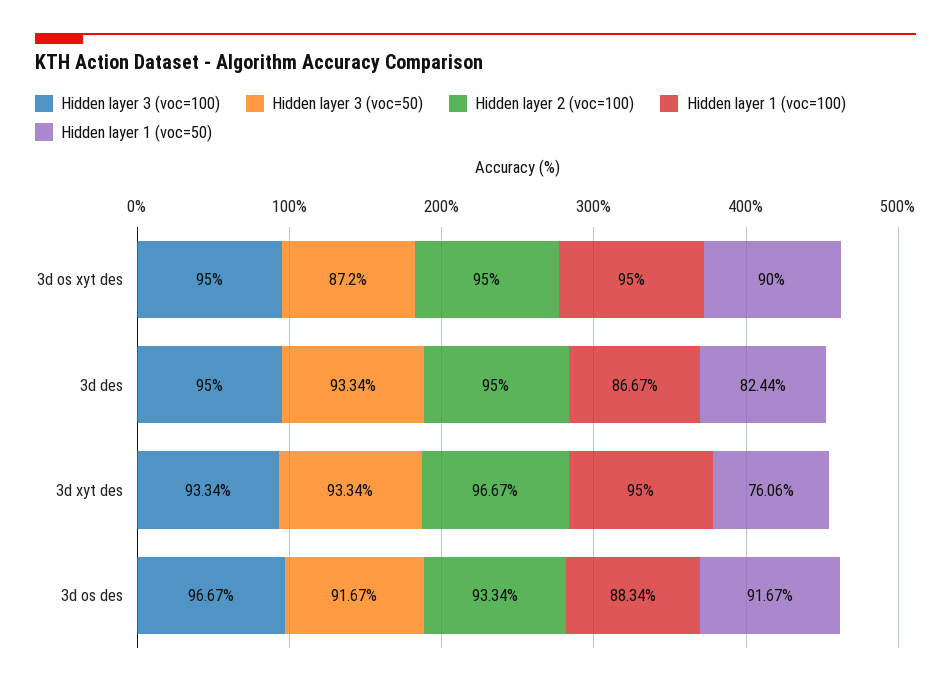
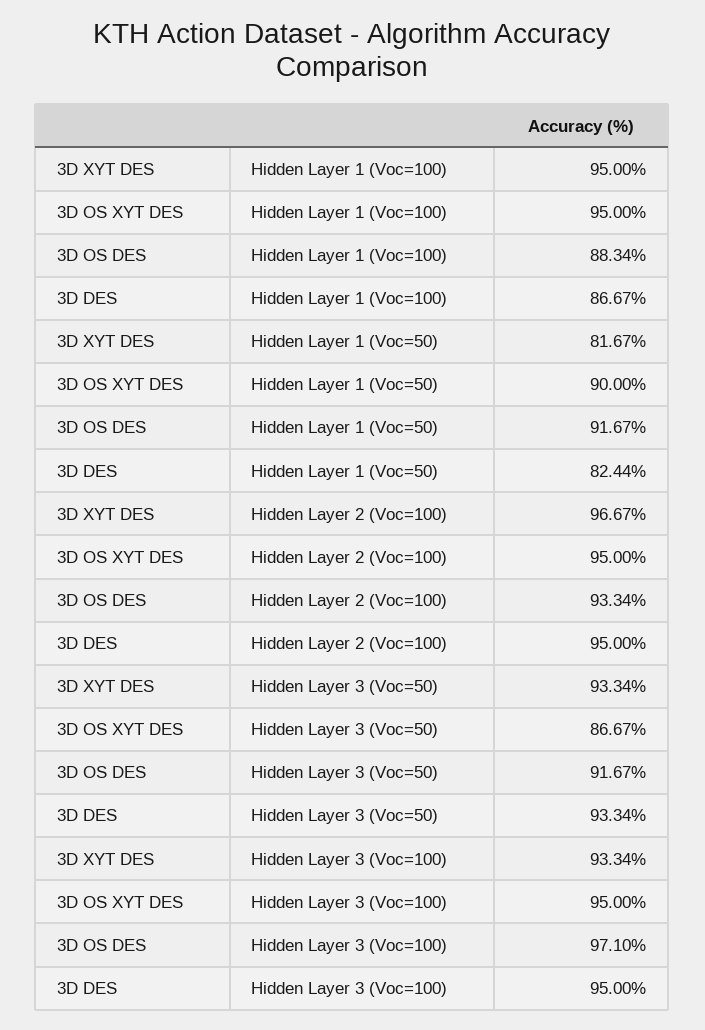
Hidden layer 3 (voc=50), 3d os xyt des: 87.2 -> 86.67
Hidden layer 1 (voc=50), 3d xyt des: 76.06 -> 81.67
Hidden layer 3 (voc=100), 3d os des: 96.67 -> 97.1

